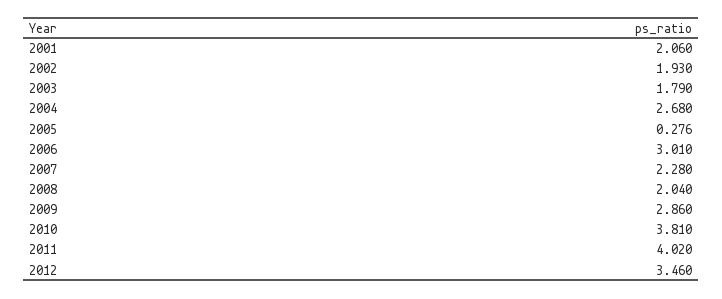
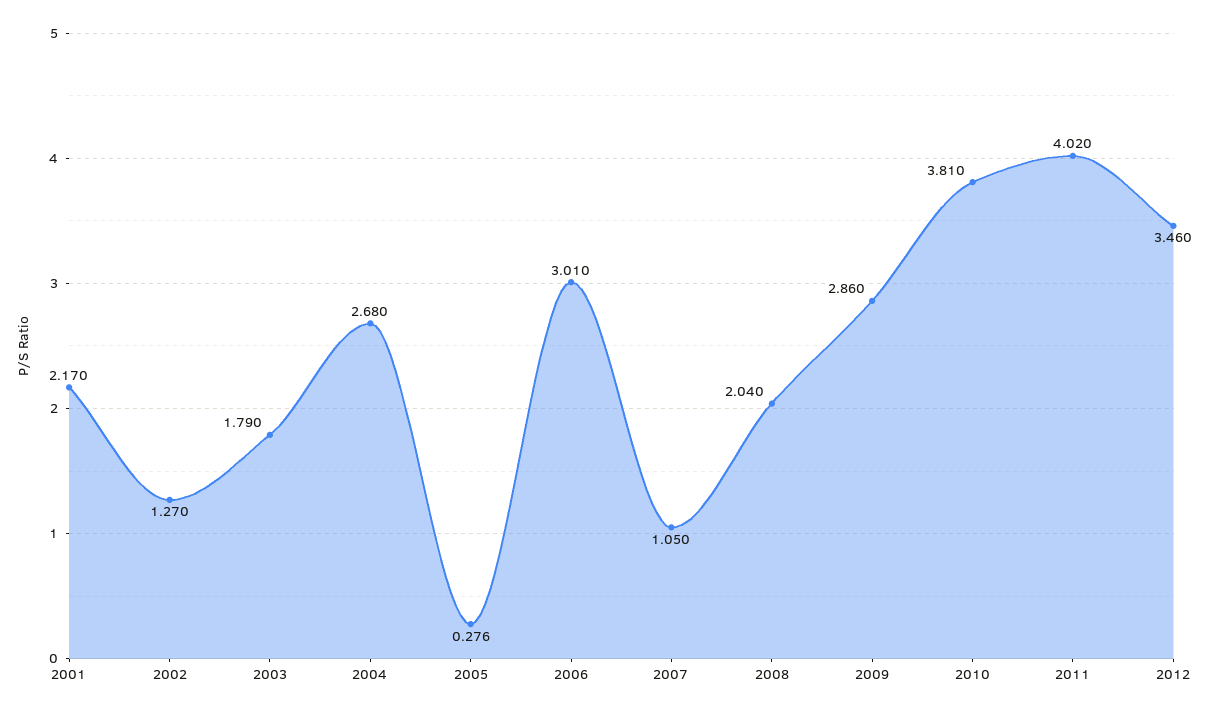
2001: 2.06 -> 2.17
2002: 1.93 -> 1.27
2007: 2.28 -> 1.05

